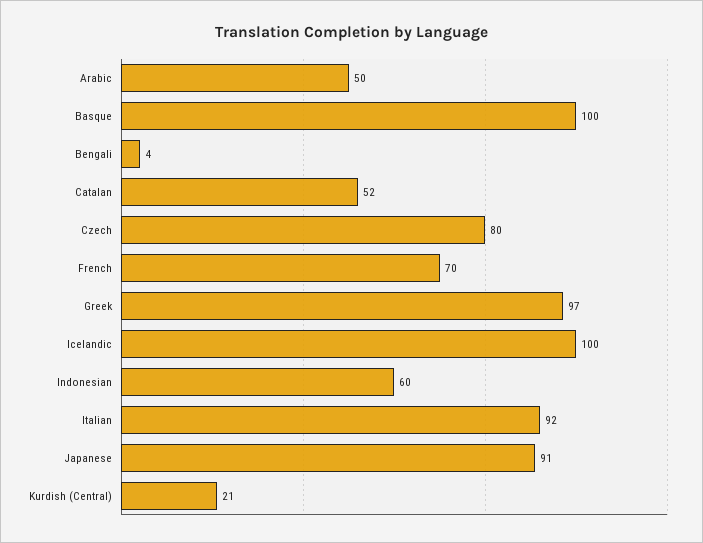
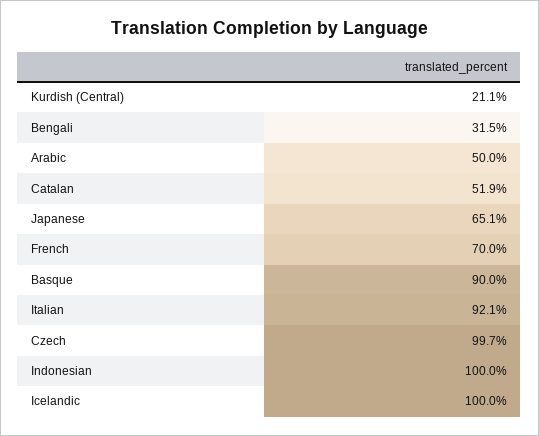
Basque: 100 -> 90
Bengali: 4 -> 31.5
Czech: 80 -> 99.7
Greek: 97 -> none
Indonesian: 60 -> 100
Japanese: 91 -> 65.1

